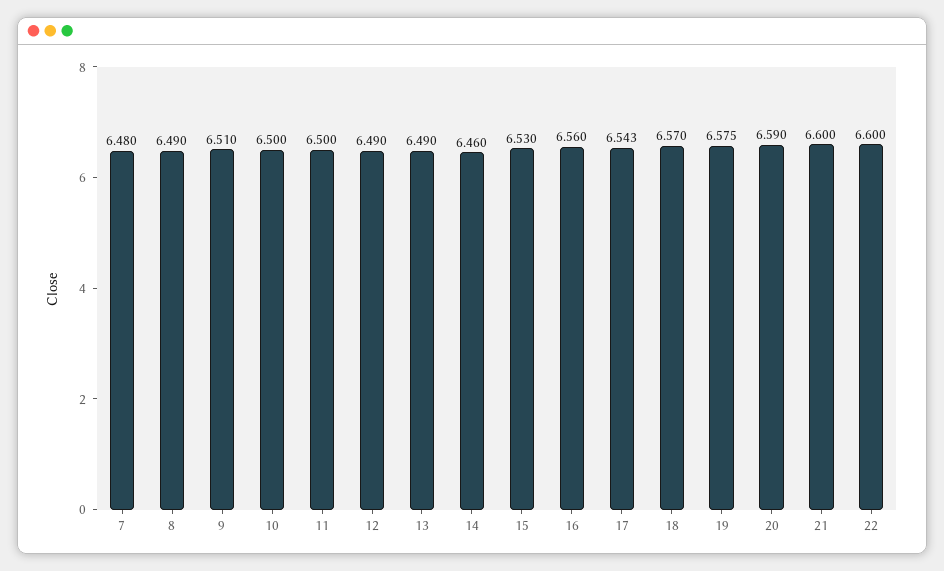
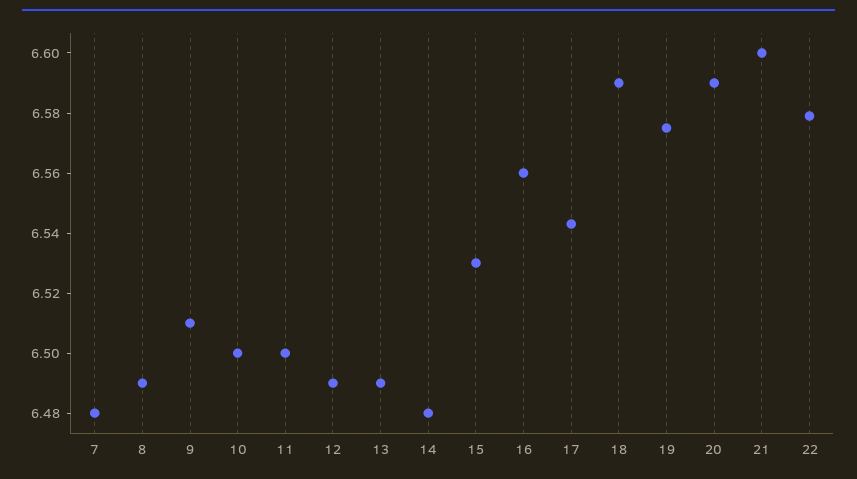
14: 6.46 -> 6.48
18: 6.57 -> 6.59
22: 6.6 -> 6.58

